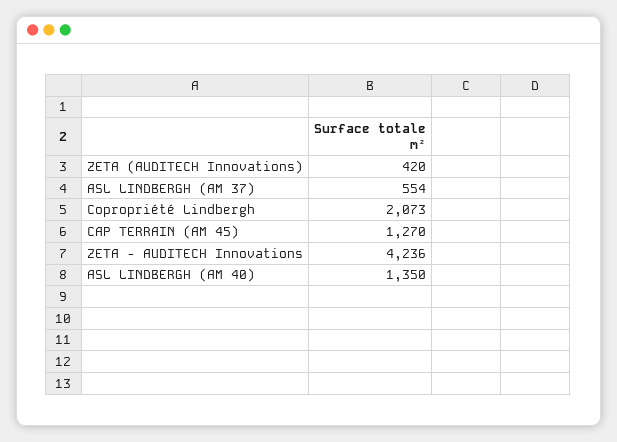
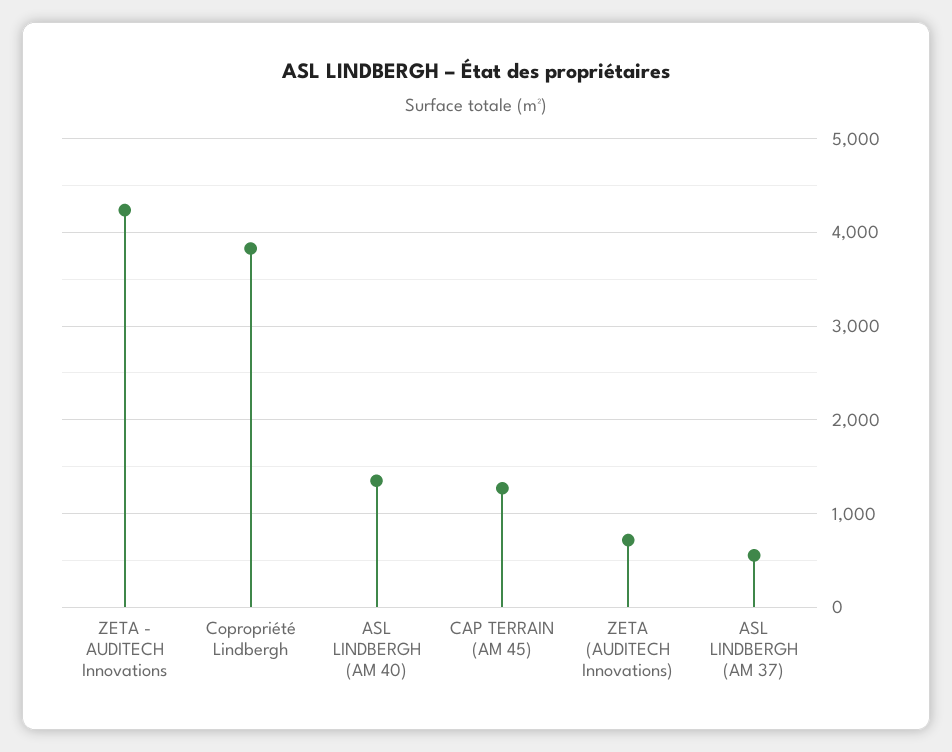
ZETA (AUDITECH Innovations): 420 -> 700
Copropriété Lindbergh: 2073 -> 3800

